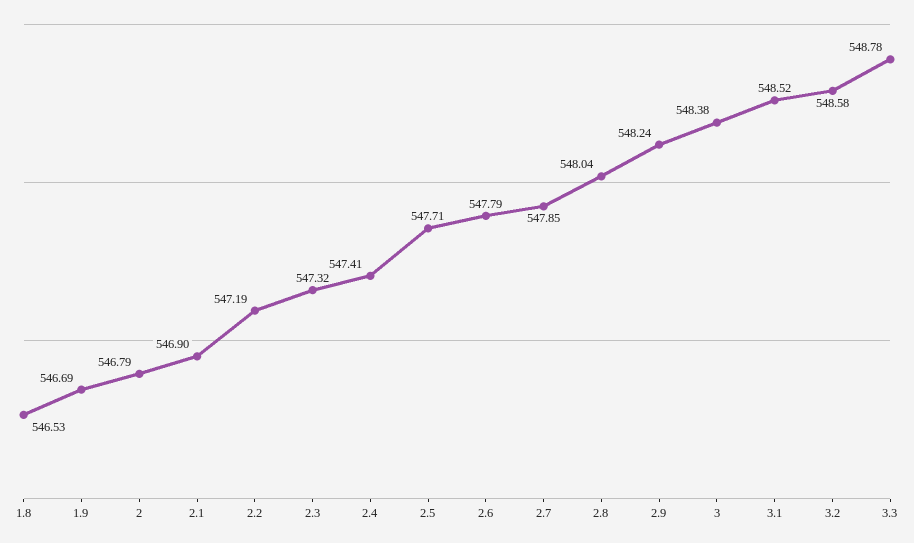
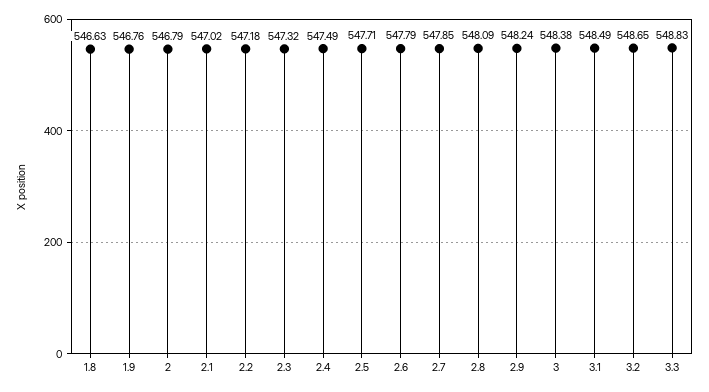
1.8: 546.53 -> 546.63
1.9: 546.69 -> 546.76
2.1: 546.9 -> 547.02
2.2: 547.19 -> 547.18
2.4: 547.41 -> 547.49
2.8: 548.04 -> 548.09
3.1: 548.52 -> 548.49
3.2: 548.58 -> 548.65
3.3: 548.78 -> 548.83

